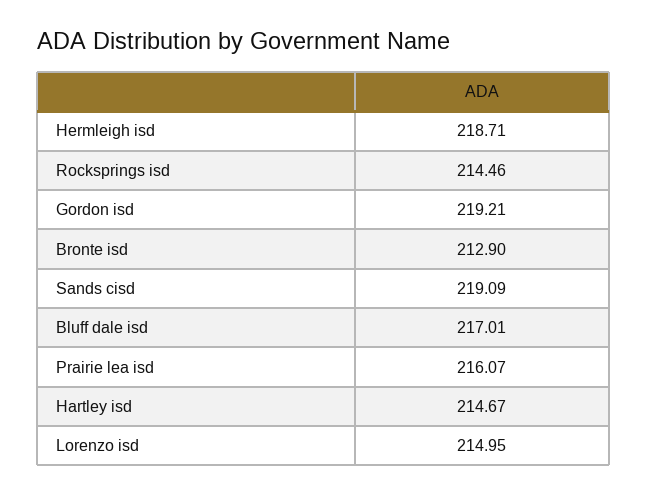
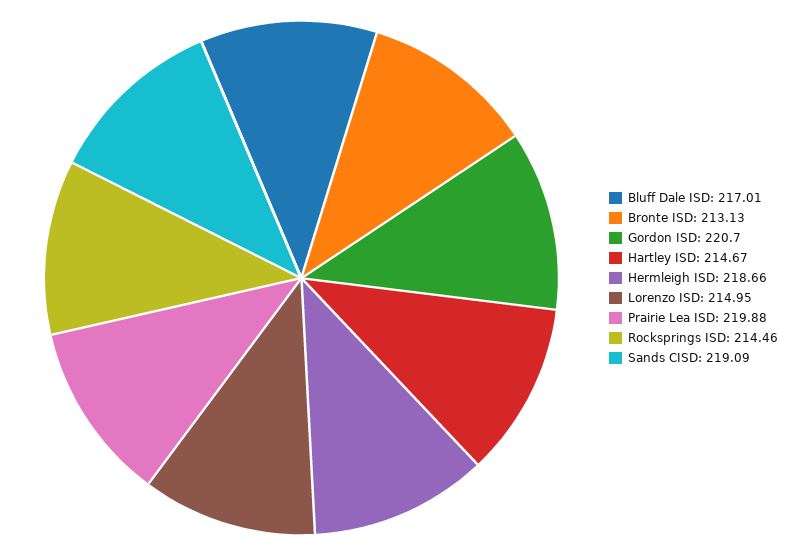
Hermleigh isd: 218.71 -> 218.66
Gordon isd: 219.21 -> 220.7
Bronte isd: 212.9 -> 213.13
Prairie lea isd: 216.07 -> 219.88

